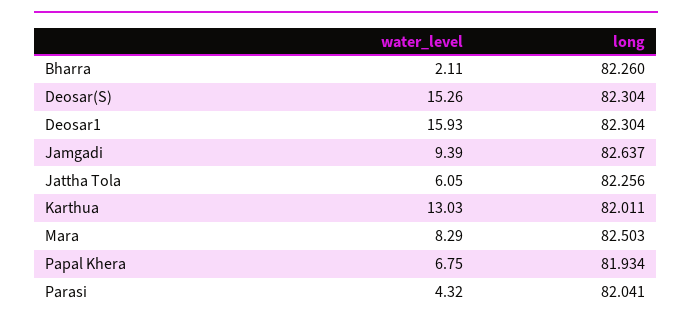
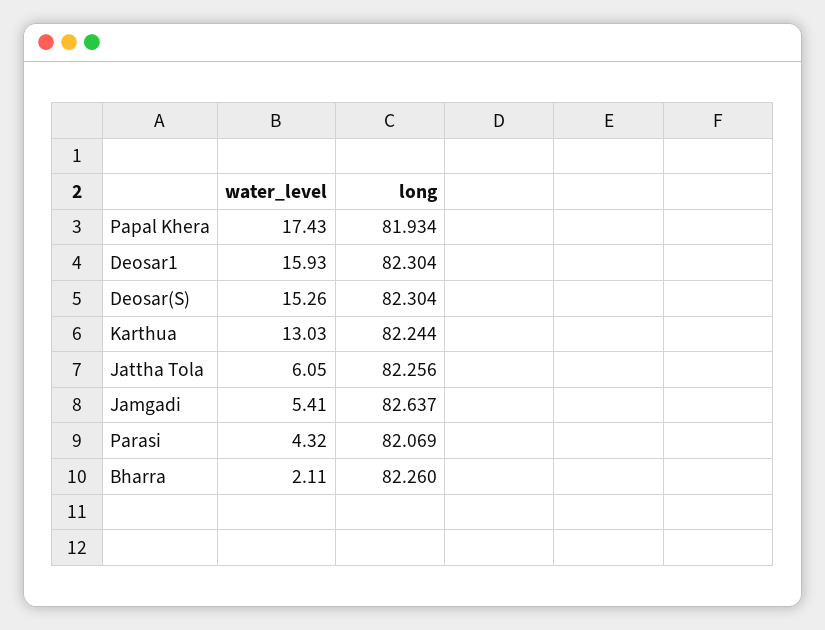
water_level, Jamgadi: 9.39 -> 5.41
long, Karthua: 82.011 -> 82.244
water_level, Mara: 8.29 -> none
long, Mara: 82.503 -> none
water_level, Papal Khera: 6.75 -> 17.43
long, Parasi: 82.041 -> 82.069

